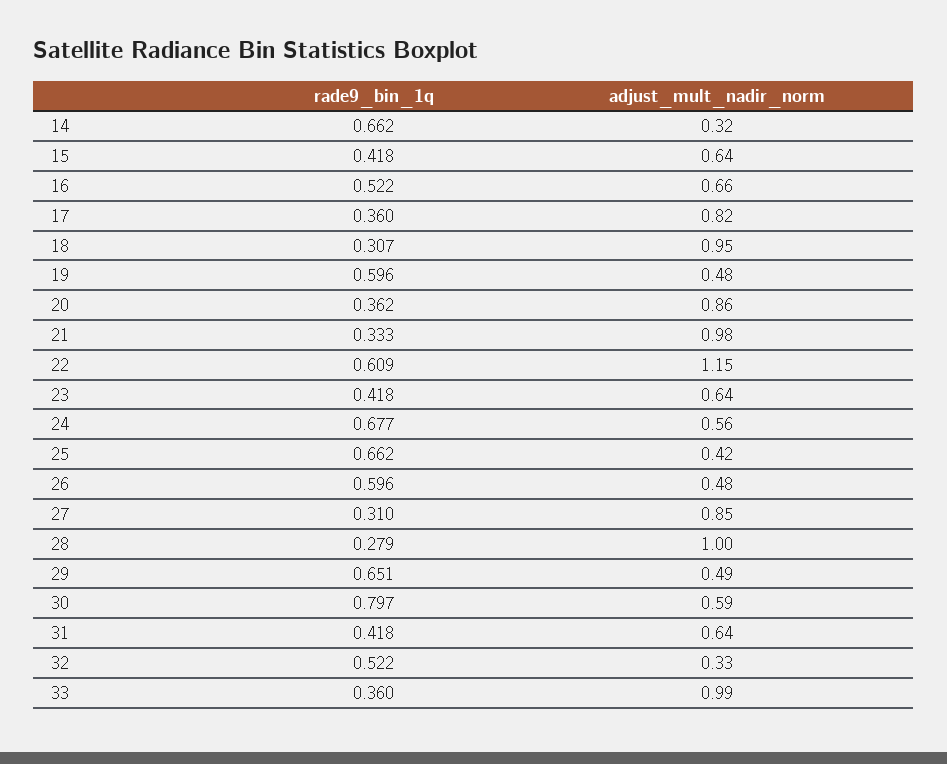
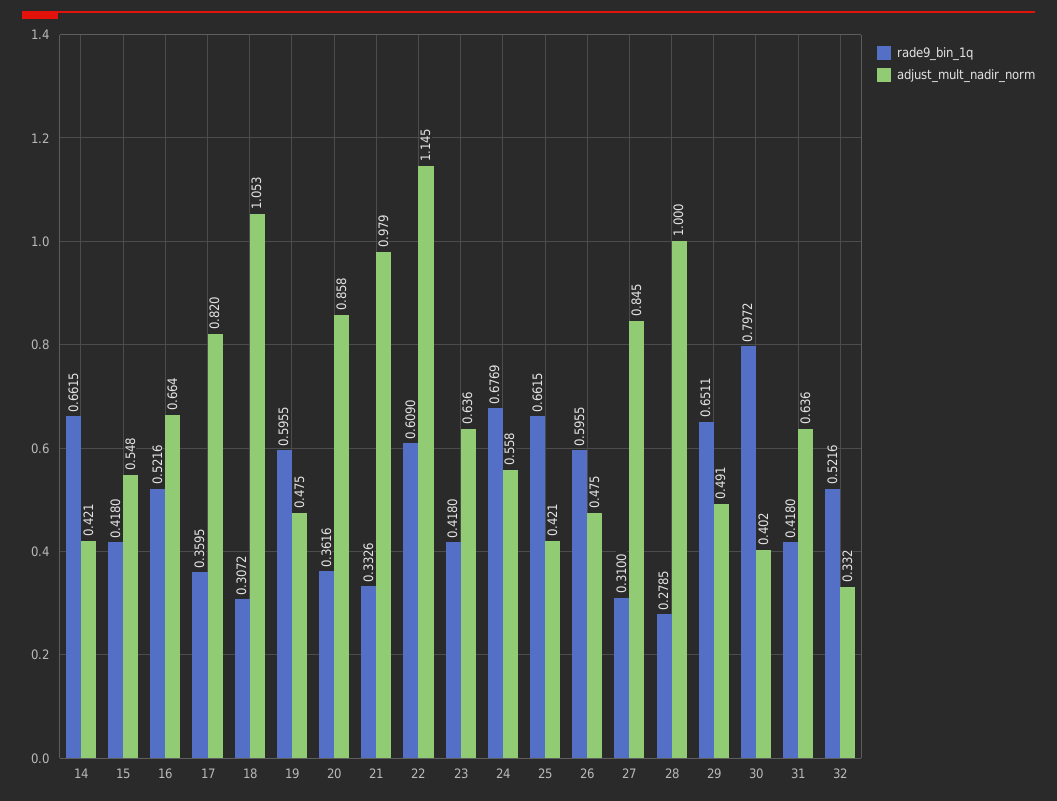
adjust_mult_nadir_norm, 14: 0.32 -> 0.421
adjust_mult_nadir_norm, 15: 0.64 -> 0.548
adjust_mult_nadir_norm, 18: 0.95 -> 1.053
adjust_mult_nadir_norm, 30: 0.59 -> 0.402
rade9_bin_1q, 33: 0.36 -> none
adjust_mult_nadir_norm, 33: 0.99 -> none

